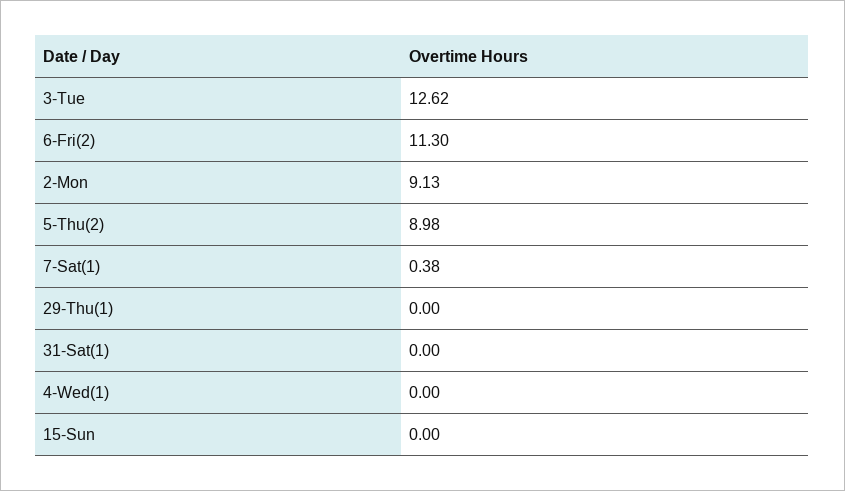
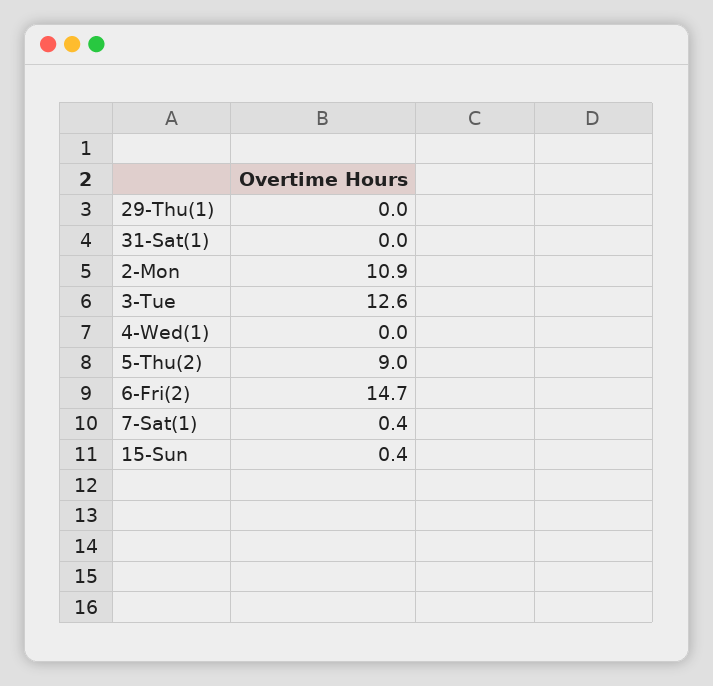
6-Fri(2): 11.3 -> 14.7
2-Mon: 9.13 -> 10.9
15-Sun: 0 -> 0.4

